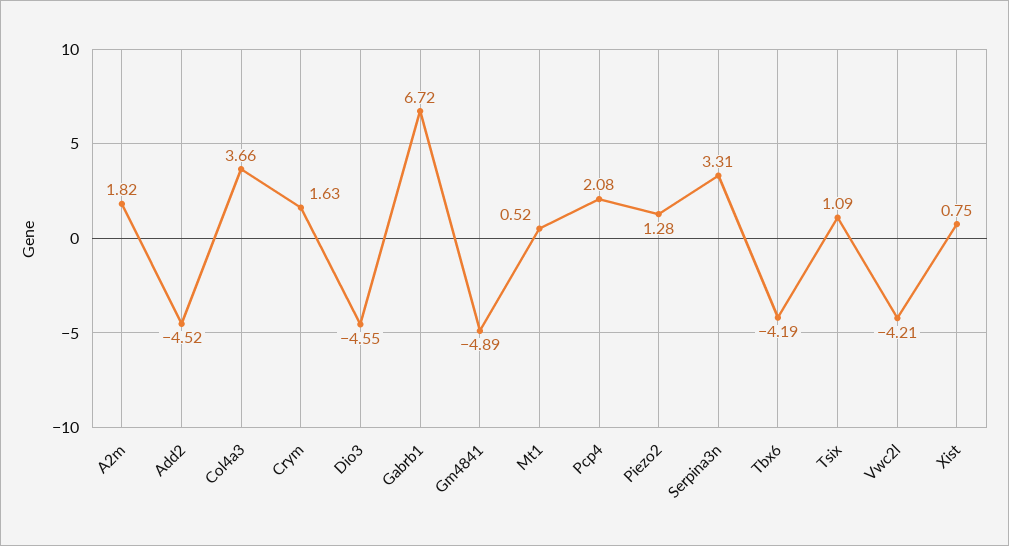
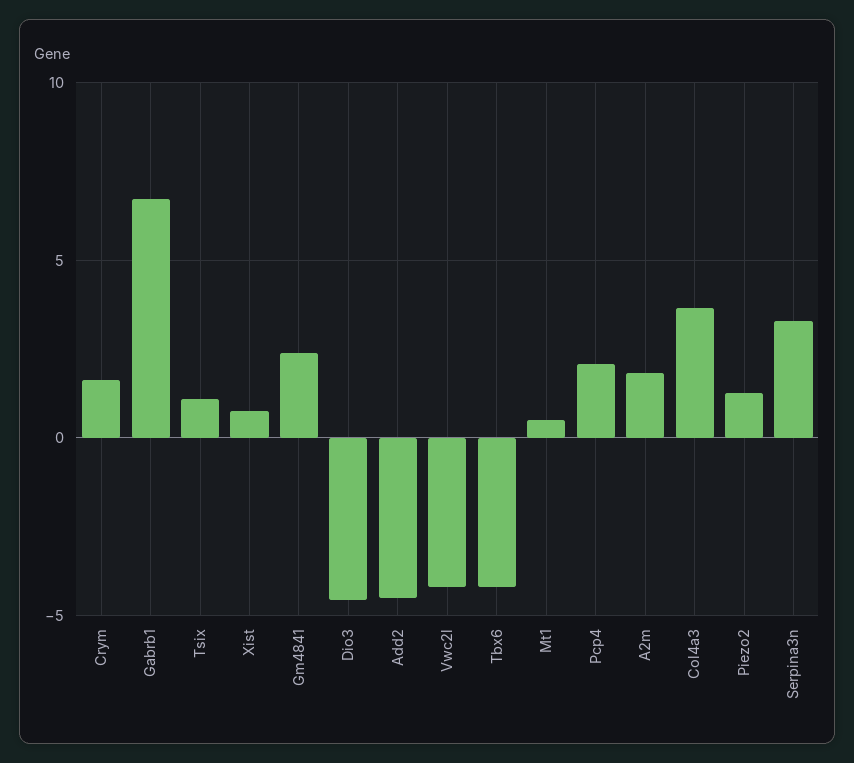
Gm4841: -4.89 -> 2.5

